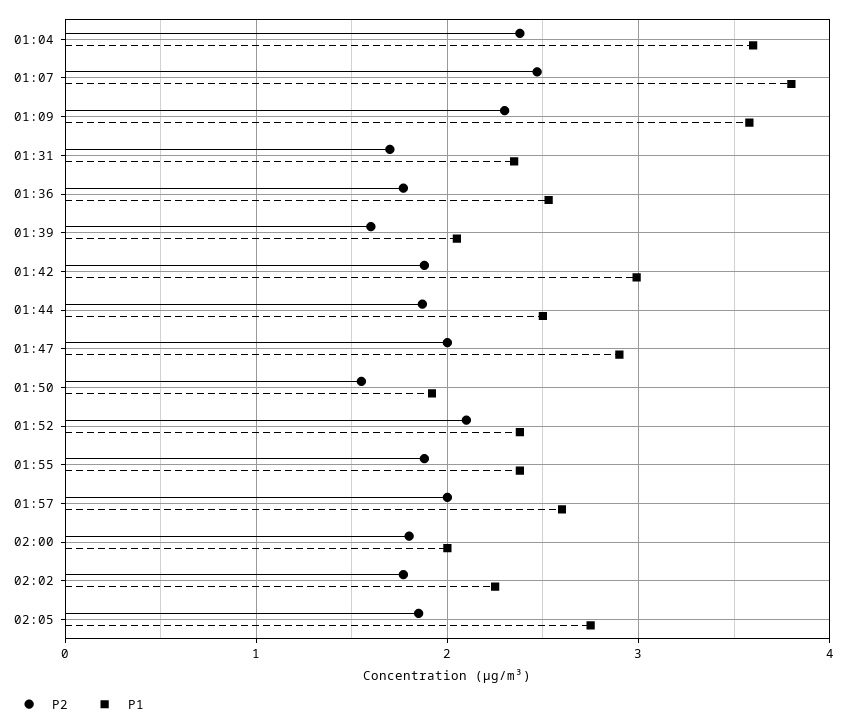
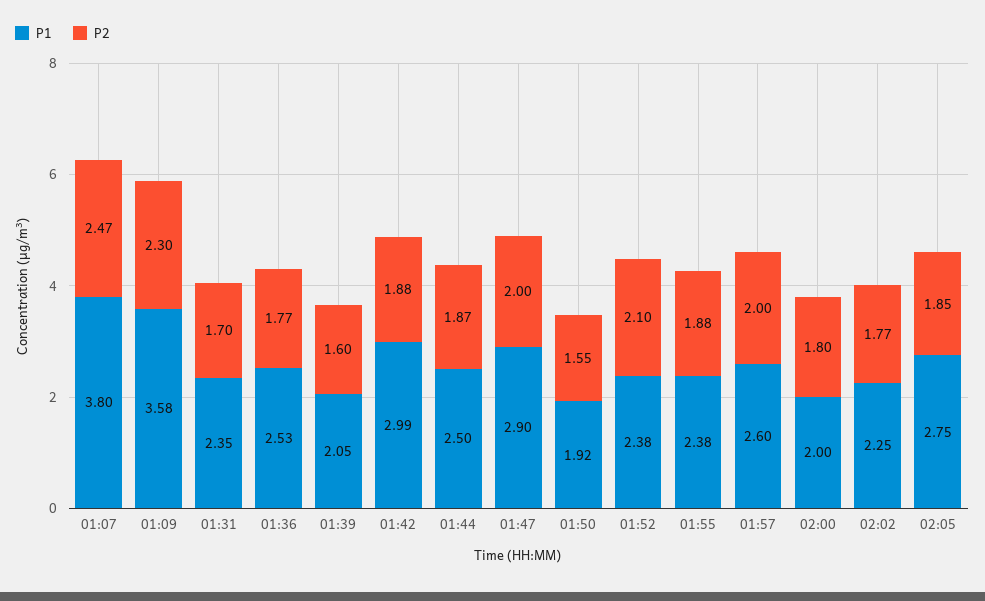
P2, 01:04: 2.4 -> none
P1, 01:04: 3.6 -> none

